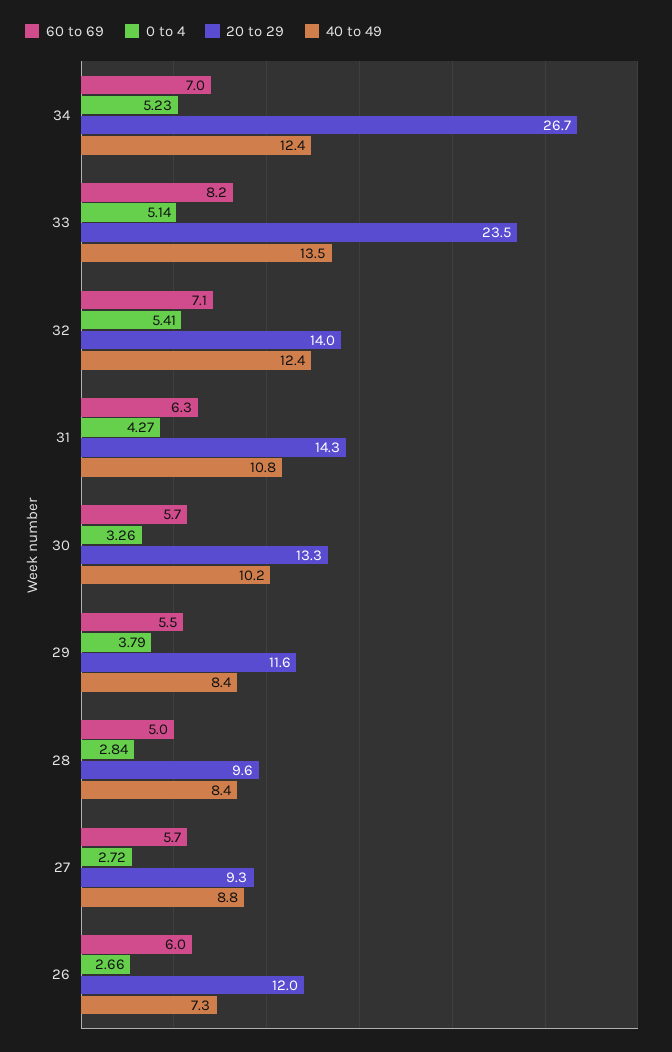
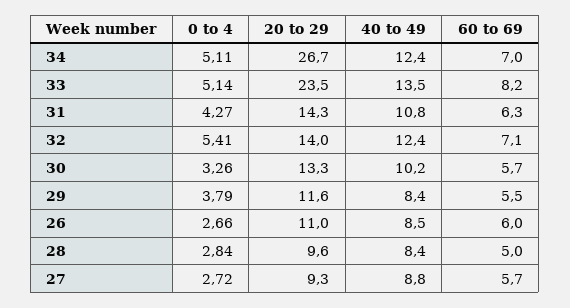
0 to 4, 34: 5.23 -> 5.11
20 to 29, 26: 12 -> 11
40 to 49, 26: 7.3 -> 8.5

